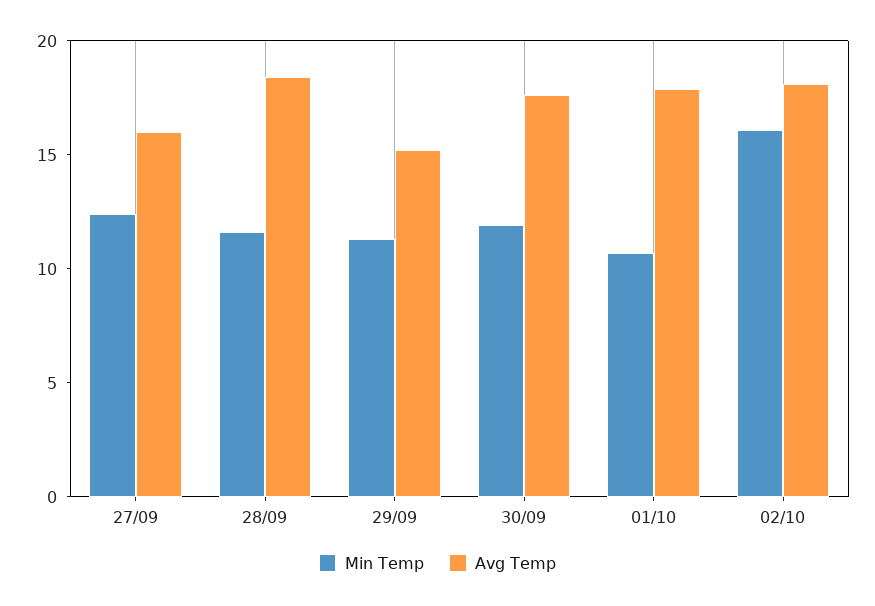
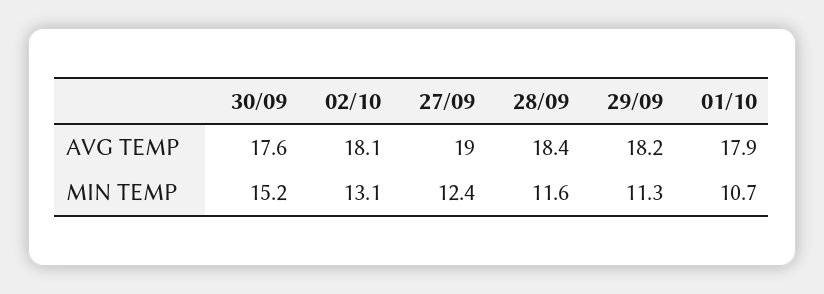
Avg Temp, 27/09: 16 -> 19
Avg Temp, 29/09: 15 -> 18.2
Min Temp, 30/09: 12 -> 15.2
Min Temp, 02/10: 16 -> 13.1

